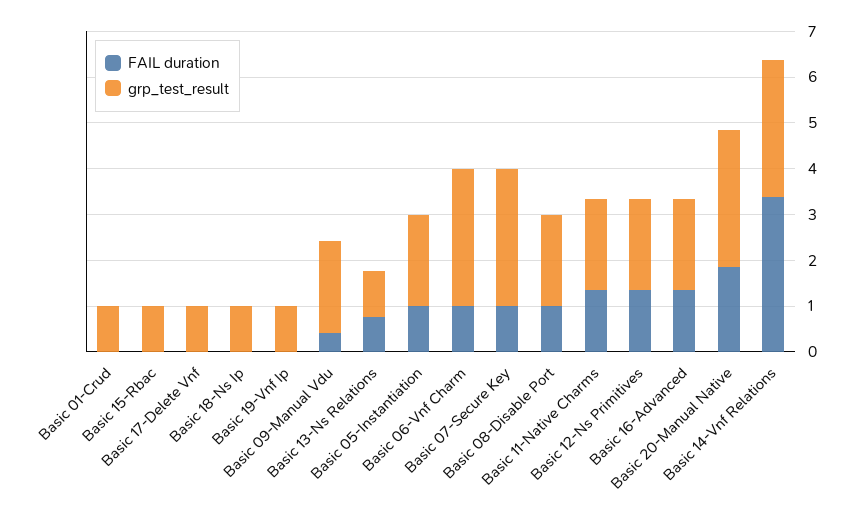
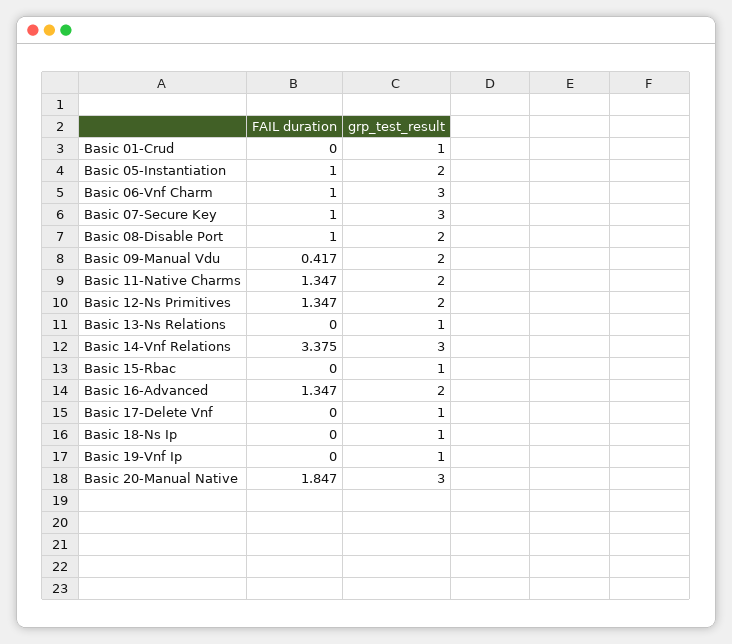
FAIL duration, Basic 13-Ns Relations: 0.8 -> 0

